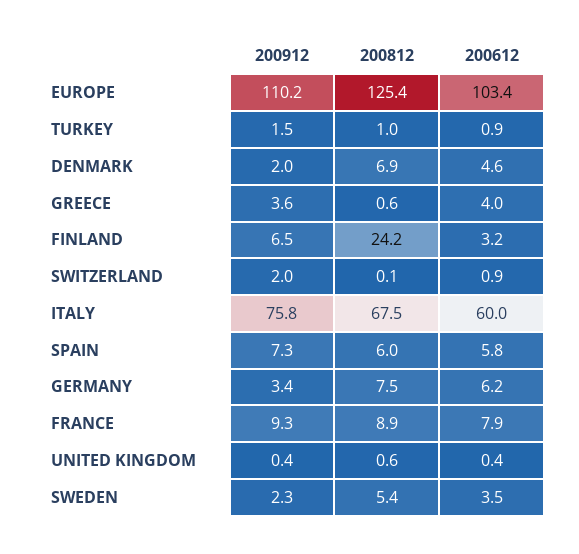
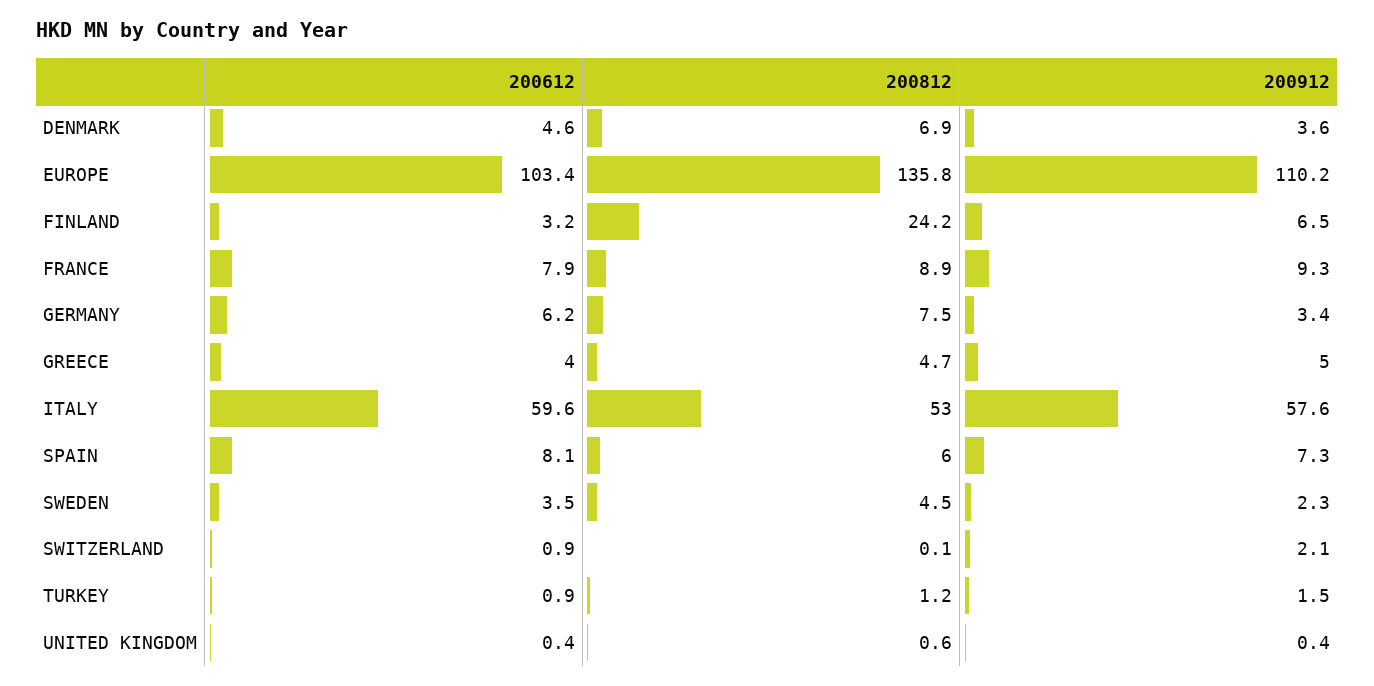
200812, EUROPE: 125.4 -> 135.8
200812, TURKEY: 1 -> 1.2
200912, DENMARK: 2 -> 3.6
200912, GREECE: 3.6 -> 5
200812, GREECE: 0.6 -> 4.7
200912, SWITZERLAND: 2 -> 2.1
200912, ITALY: 75.8 -> 57.6
200812, ITALY: 67.5 -> 53
200612, ITALY: 60 -> 59.6
200612, SPAIN: 5.8 -> 8.1
200812, SWEDEN: 5.4 -> 4.5

